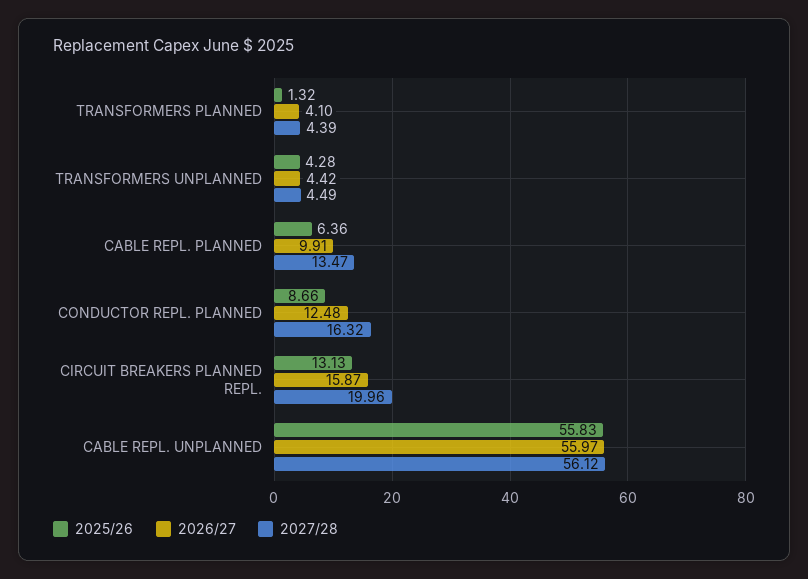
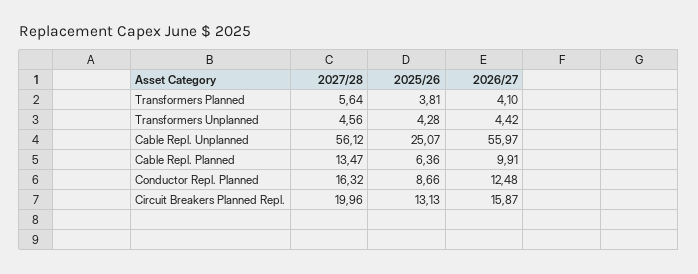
2025/26, TRANSFORMERS PLANNED: 1.32 -> 3.81
2027/28, TRANSFORMERS PLANNED: 4.39 -> 5.64
2027/28, TRANSFORMERS UNPLANNED: 4.49 -> 4.56
2025/26, CABLE REPL. UNPLANNED: 55.83 -> 25.07

